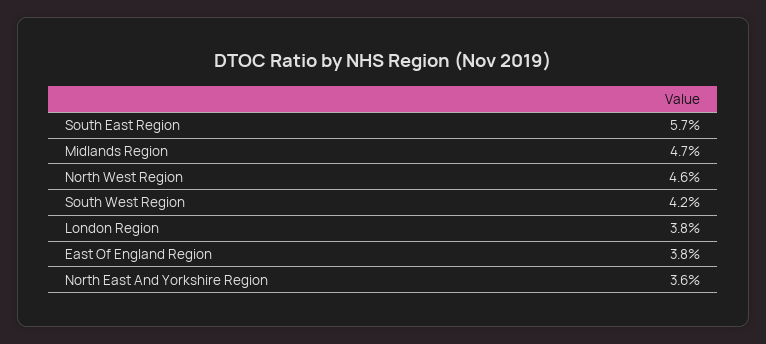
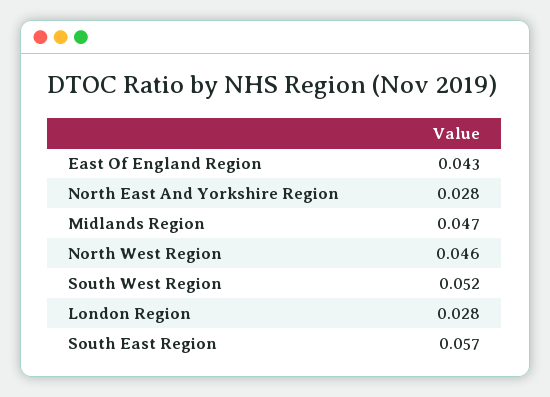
South West Region: 0.042 -> 0.052
London Region: 0.038 -> 0.028
East Of England Region: 0.038 -> 0.043
North East And Yorkshire Region: 0.036 -> 0.028

